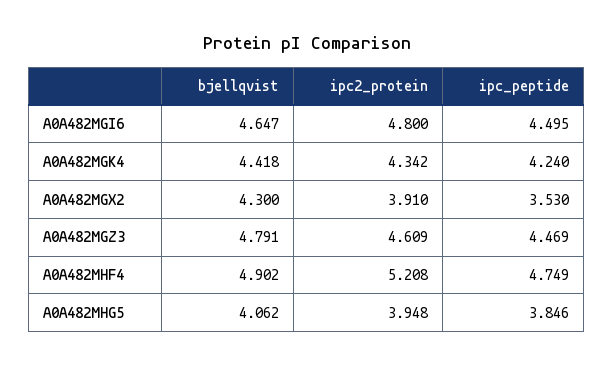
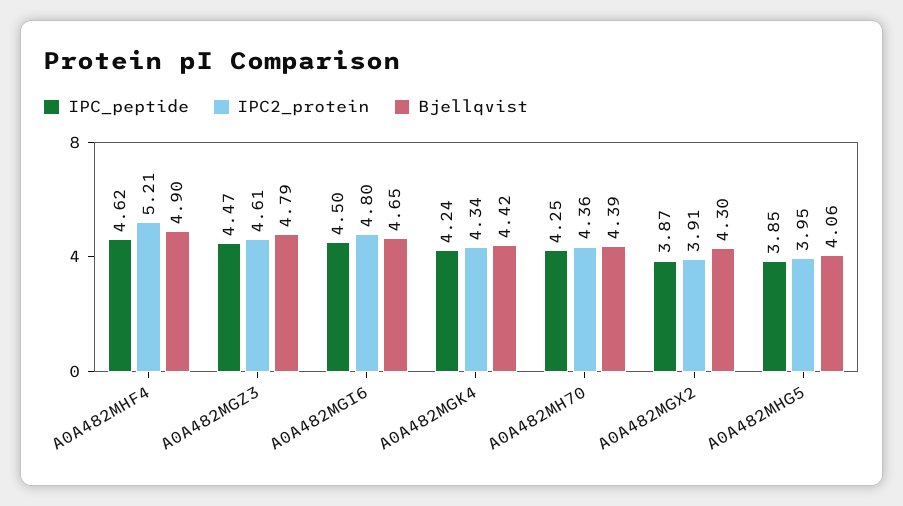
ipc_peptide, A0A482MGX2: 3.53 -> 3.87
ipc_peptide, A0A482MHF4: 4.749 -> 4.62
ipc_peptide, A0A482MH70: none -> 4.25
ipc2_protein, A0A482MH70: none -> 4.36
bjellqvist, A0A482MH70: none -> 4.39

